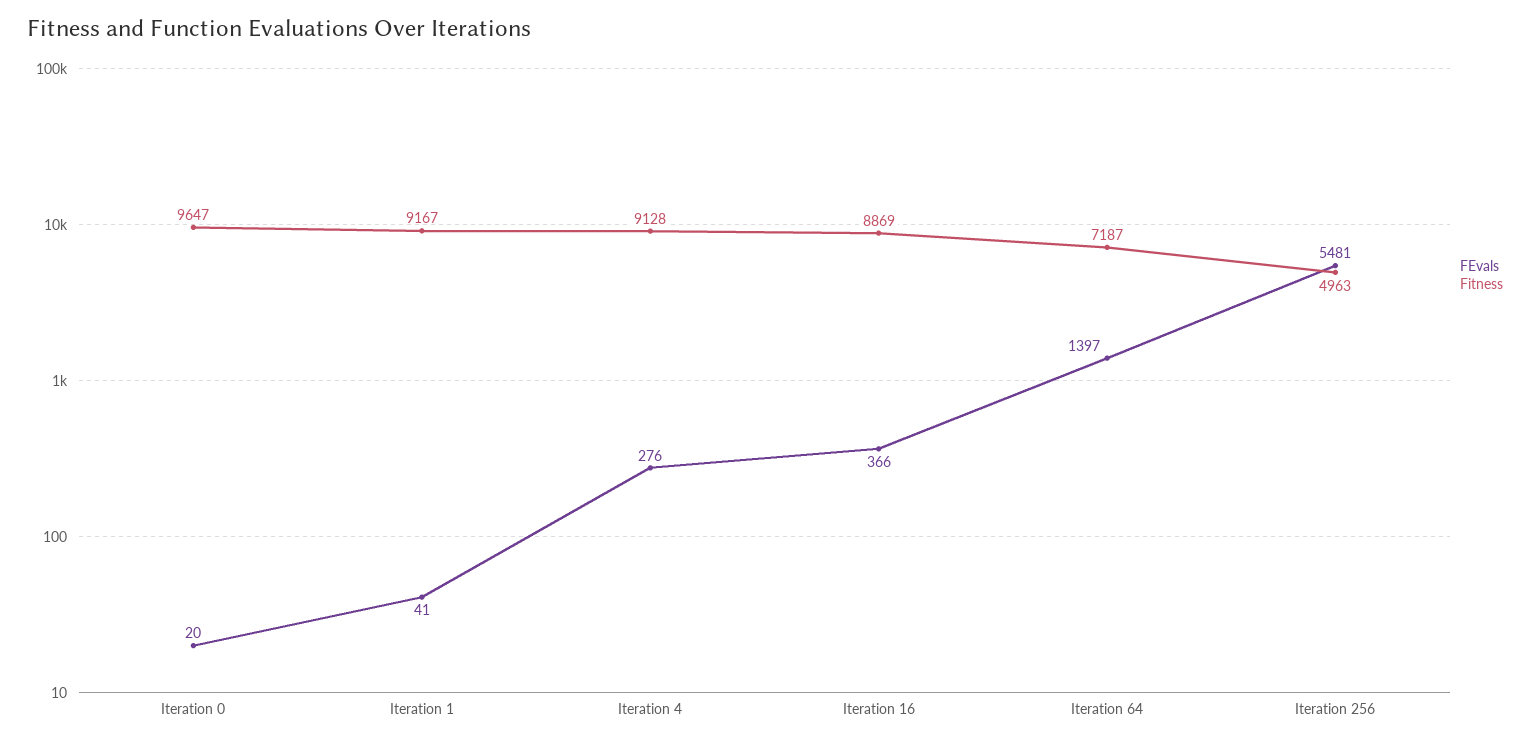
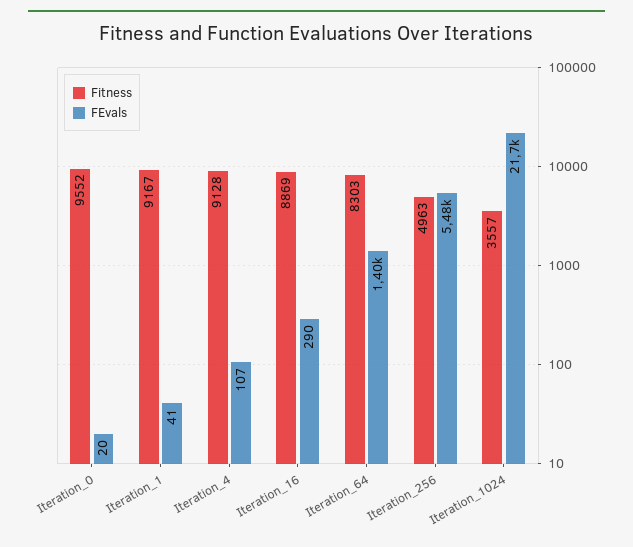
Fitness, Iteration 0: 9647 -> 9552
FEvals, Iteration 4: 276 -> 107
FEvals, Iteration 16: 366 -> 290
Fitness, Iteration 64: 7187 -> 8303
Fitness, Iteration_1024: none -> 3557
FEvals, Iteration_1024: none -> 21700

